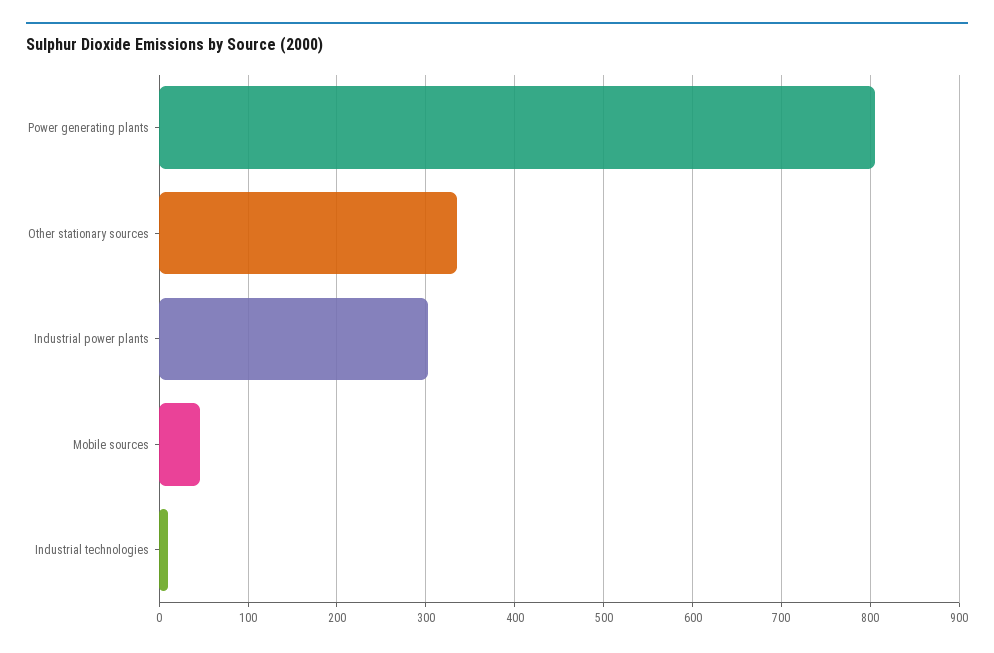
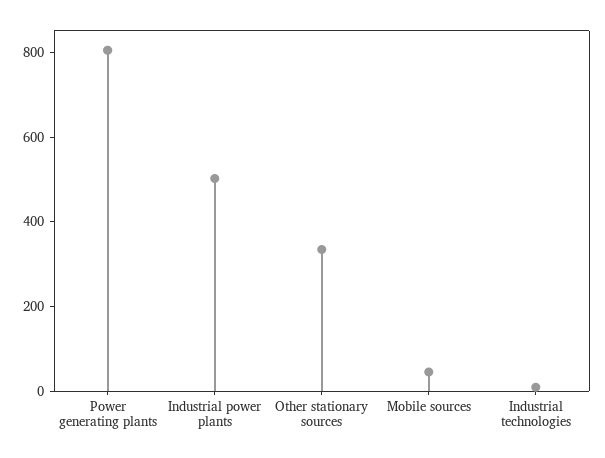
Industrial power plants: 300 -> 500

